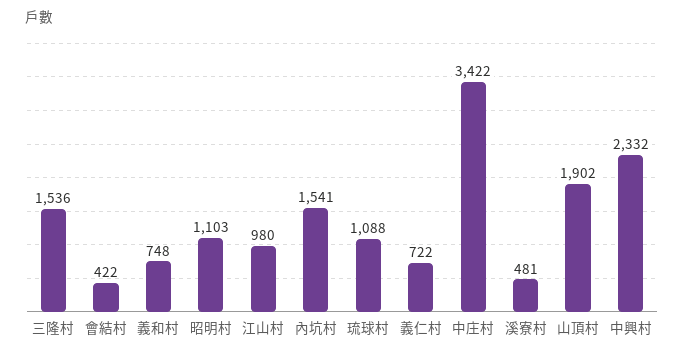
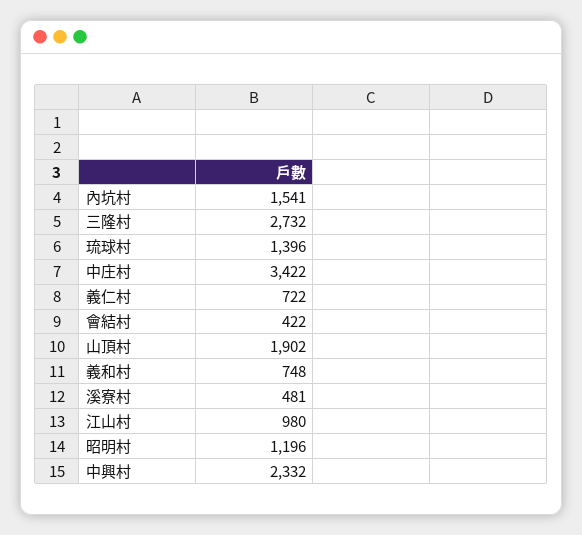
三隆村: 1536 -> 2732
昭明村: 1103 -> 1196
琉球村: 1088 -> 1396

